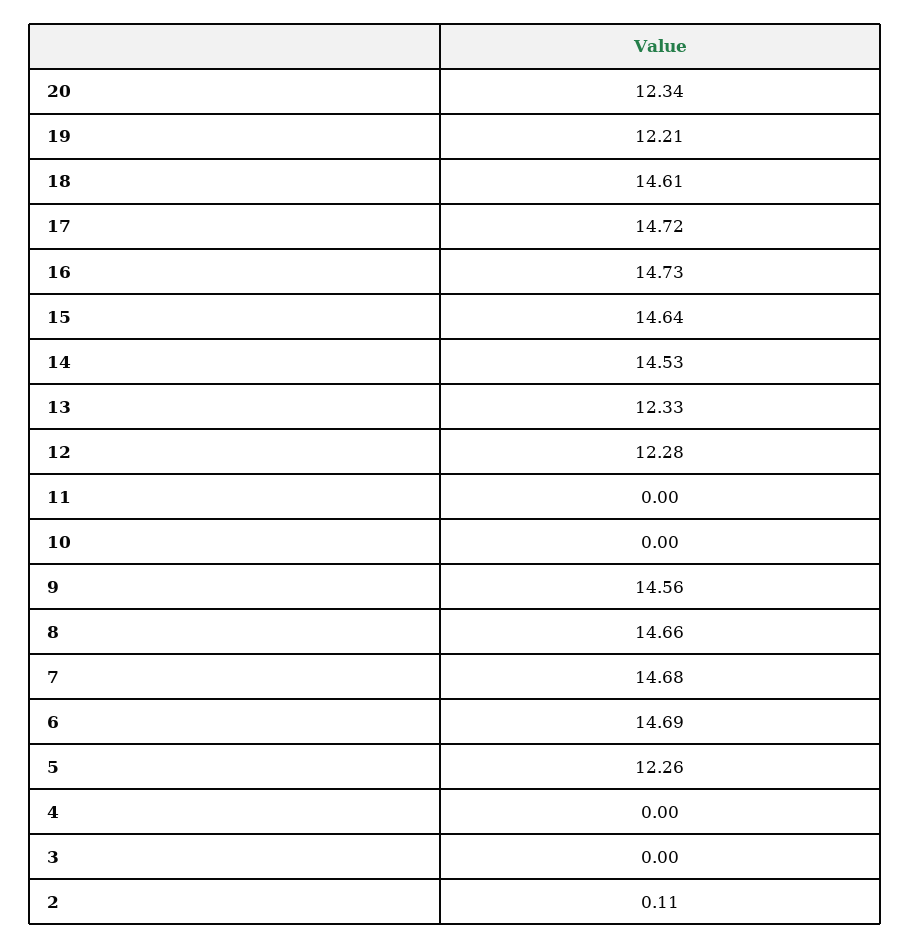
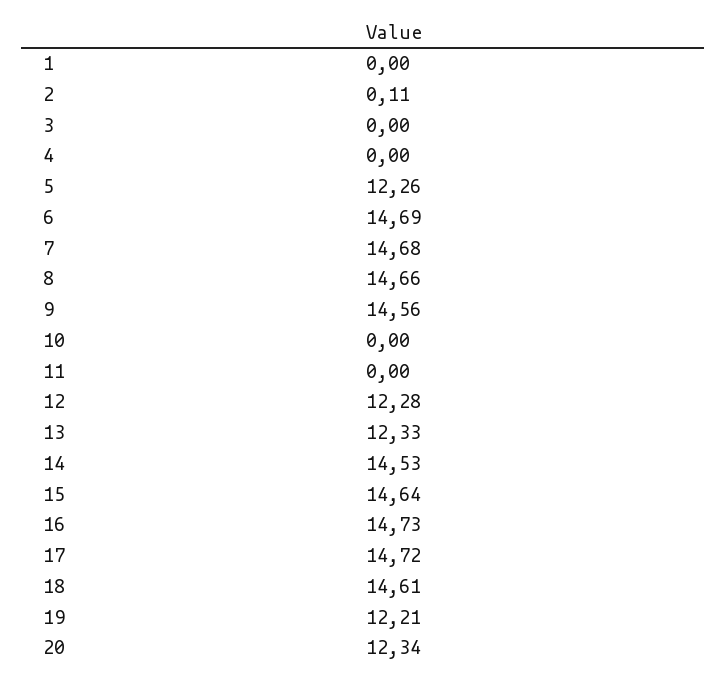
1: none -> 0

